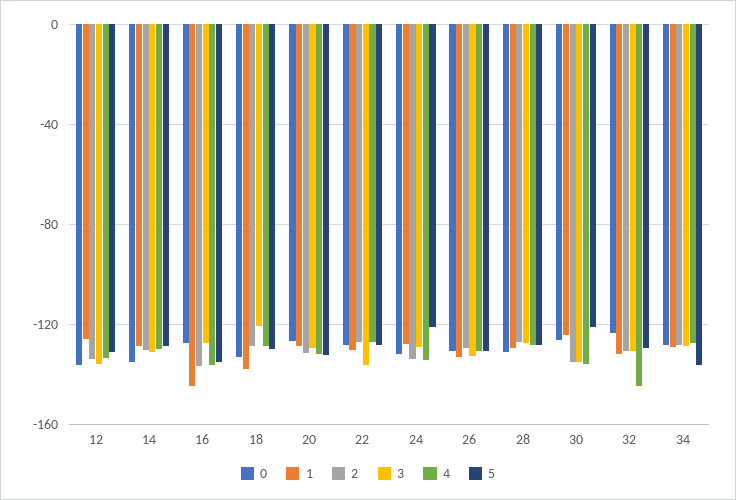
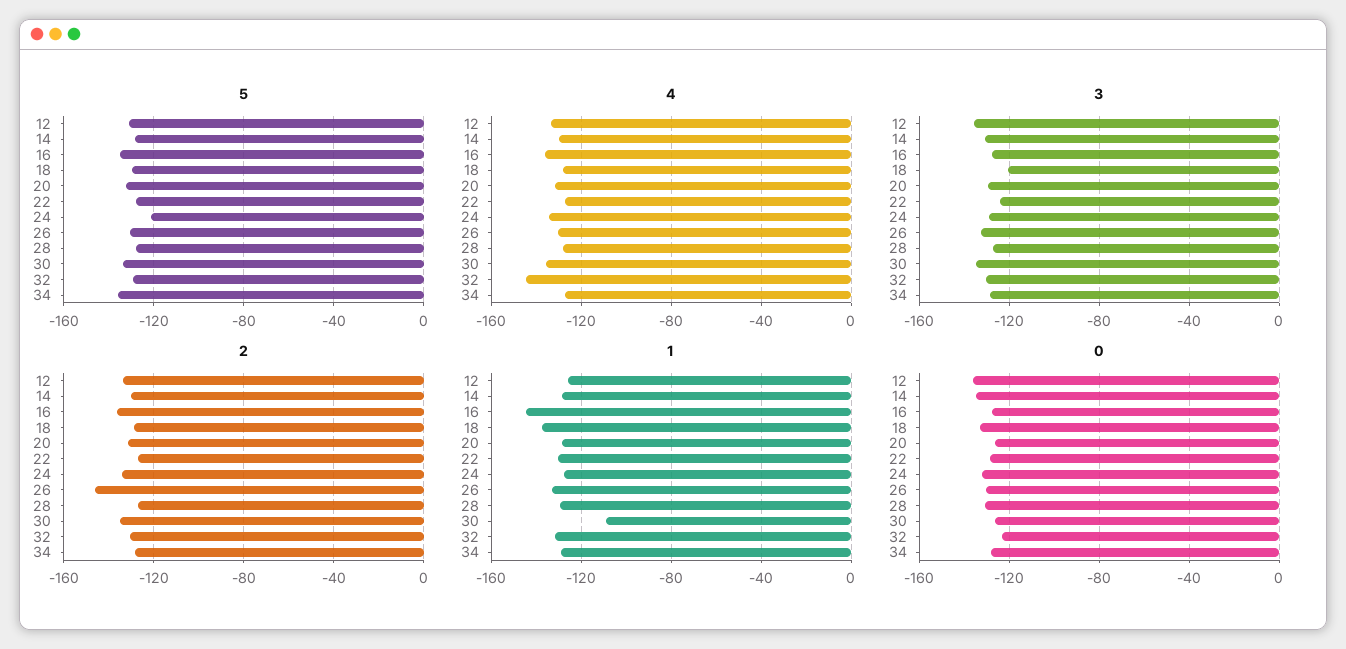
3, 22: -135 -> -125
2, 26: -130 -> -145
1, 30: -125 -> -110
5, 30: -120 -> -135

